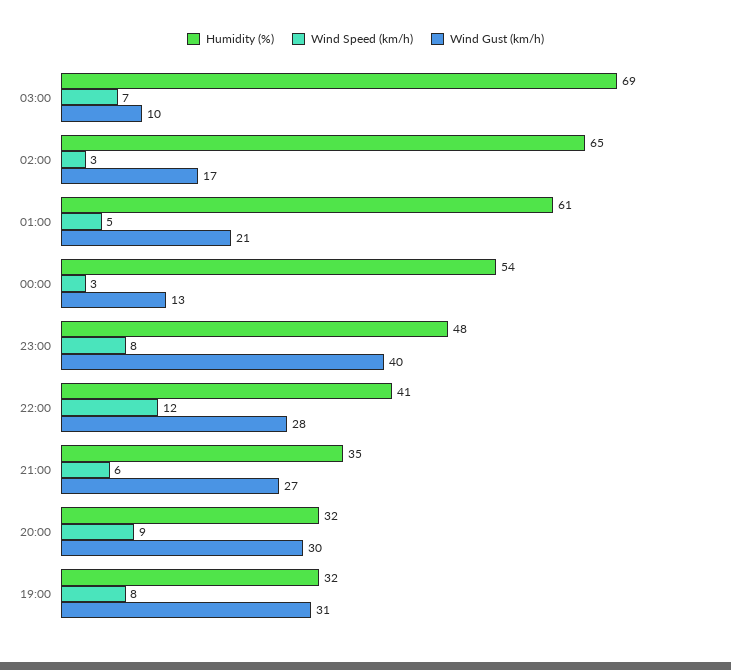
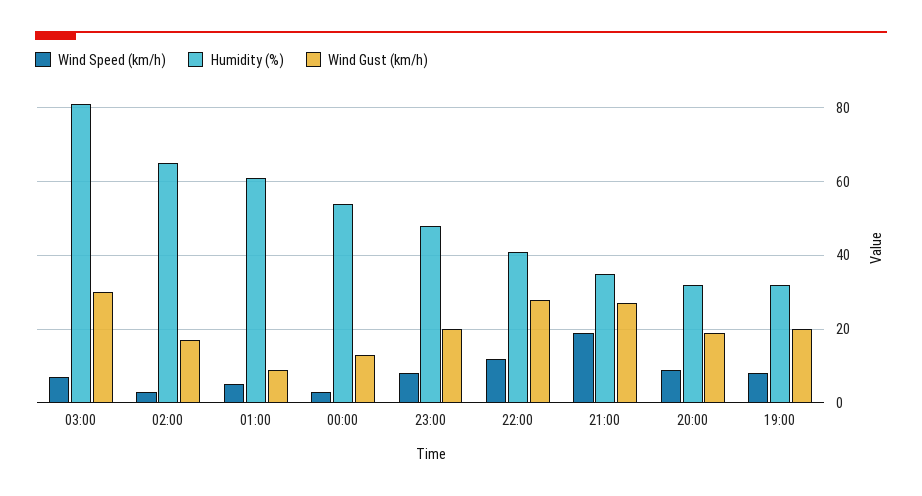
Humidity (%), 03:00: 69 -> 80
Wind Gust (km/h), 03:00: 10 -> 30
Wind Gust (km/h), 01:00: 21 -> 10
Wind Gust (km/h), 23:00: 40 -> 20
Wind Speed (km/h), 21:00: 6 -> 20
Wind Gust (km/h), 20:00: 30 -> 20
Wind Gust (km/h), 19:00: 31 -> 20

